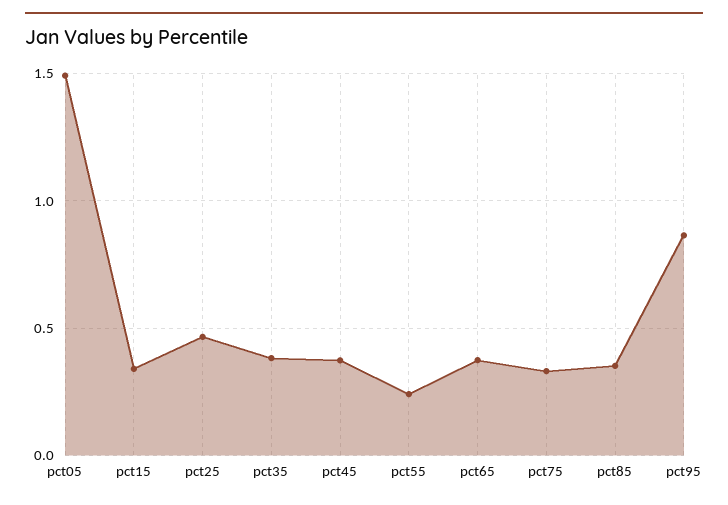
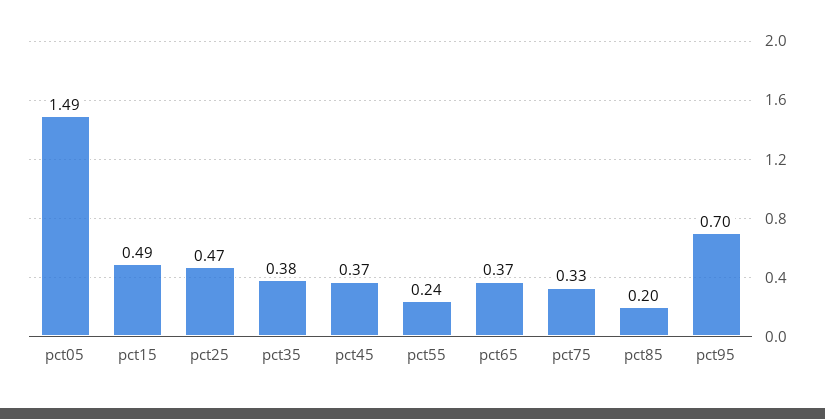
pct15: 0.35 -> 0.49
pct85: 0.35 -> 0.2
pct95: 0.85 -> 0.7

